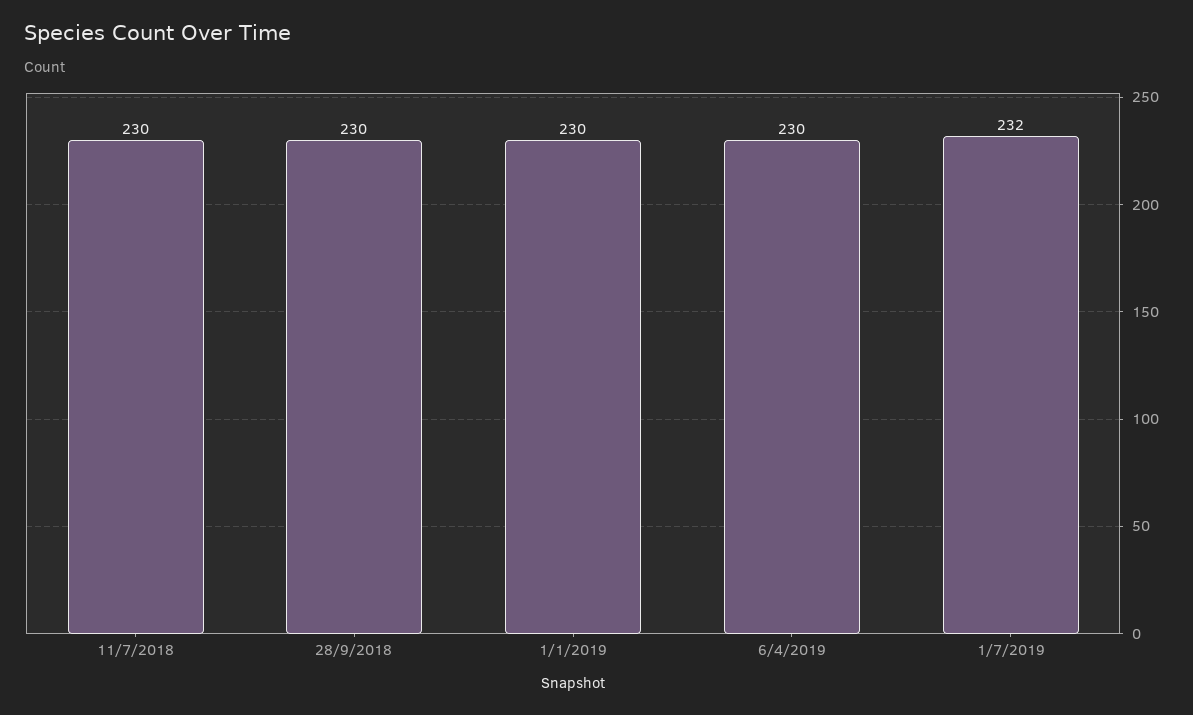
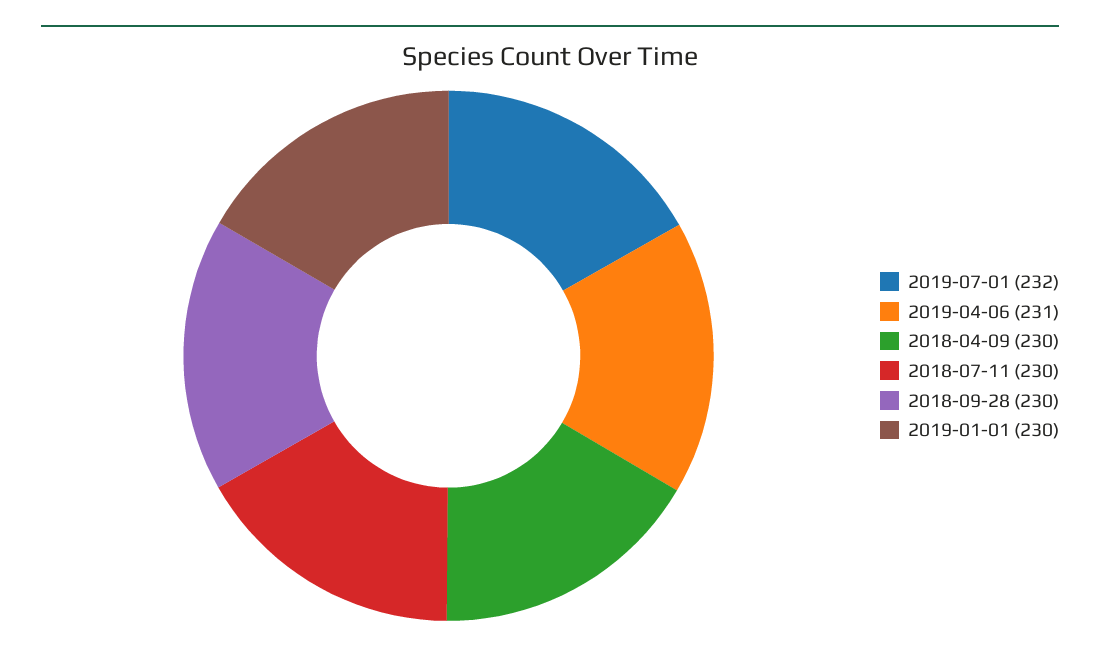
6/4/2019: 230 -> 231
2018-04-09: none -> 230

